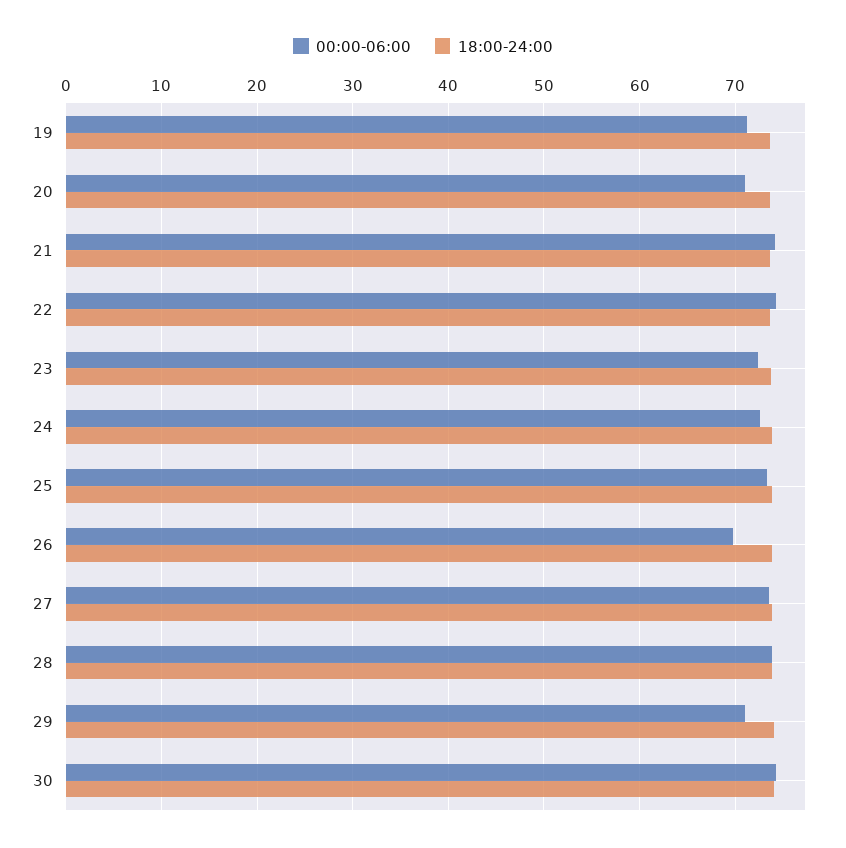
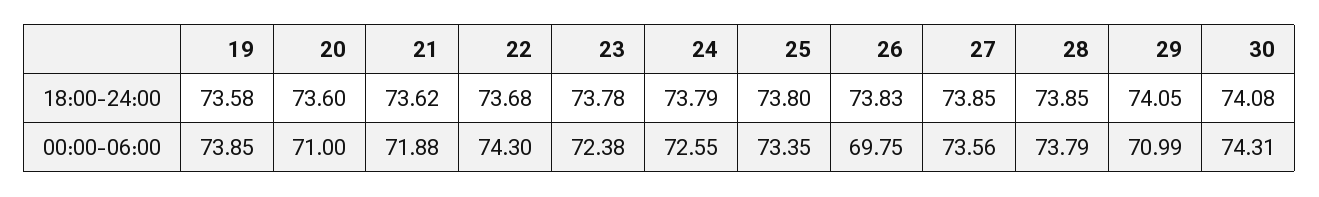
00:00-06:00, 19: 71 -> 73.85
00:00-06:00, 21: 74 -> 71.88

